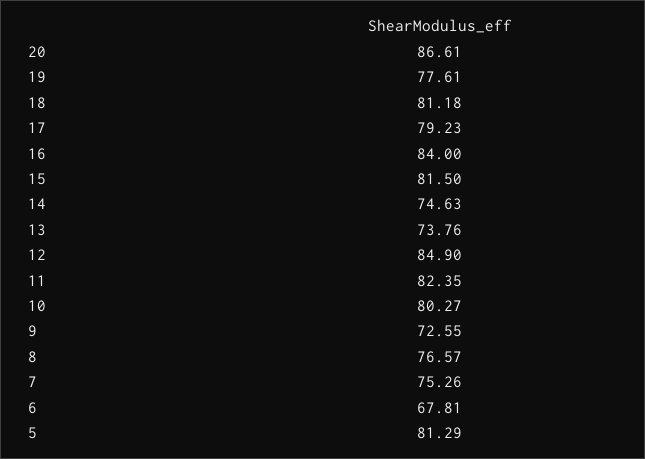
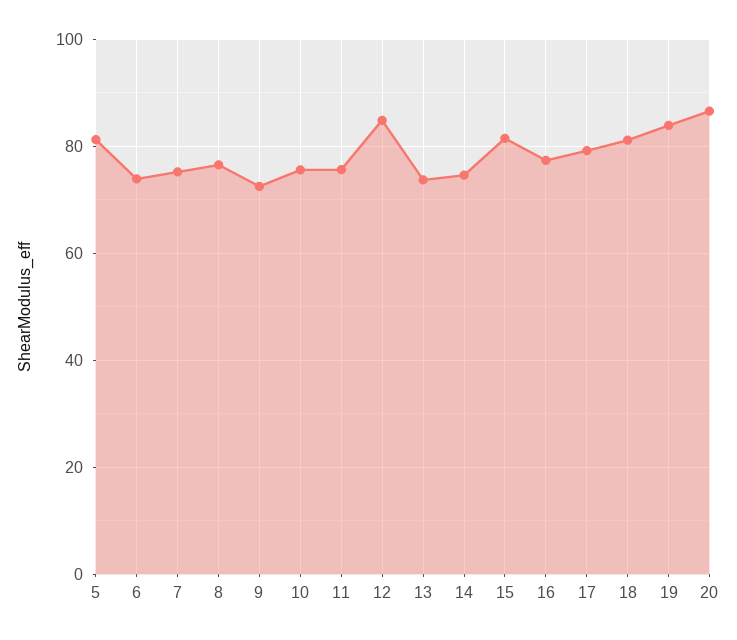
19: 77.61 -> 84
16: 84 -> 78
11: 82.35 -> 76
10: 80.27 -> 76
6: 67.81 -> 74

